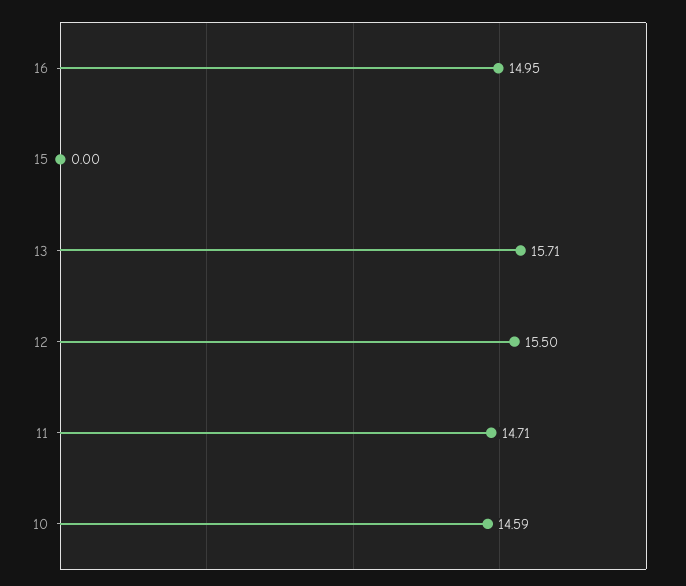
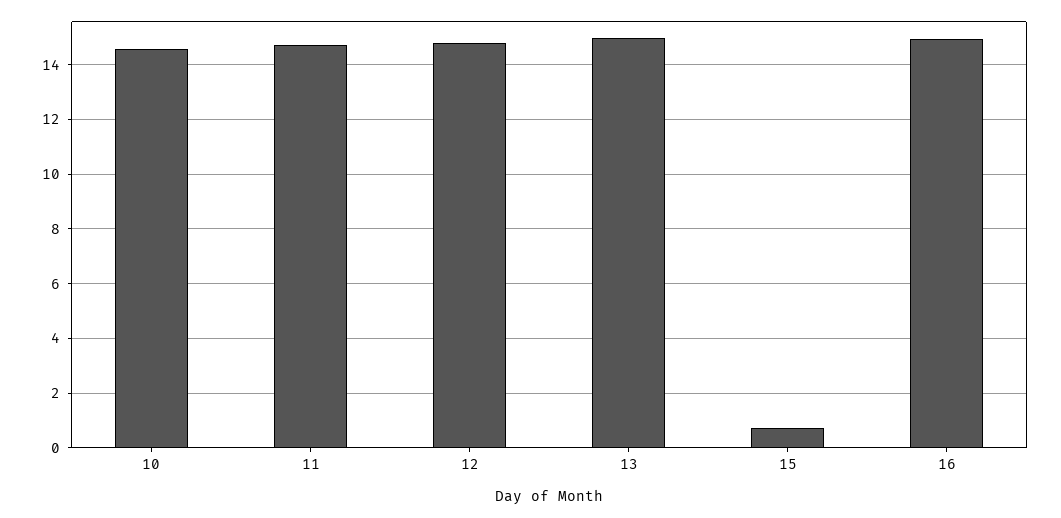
15: 0 -> 0.75
13: 15.71 -> 15
12: 15.5 -> 14.75

